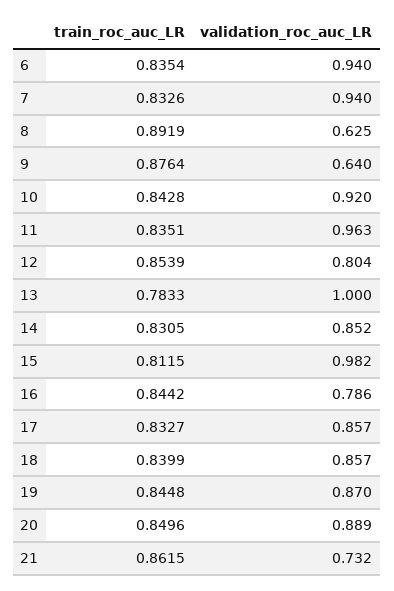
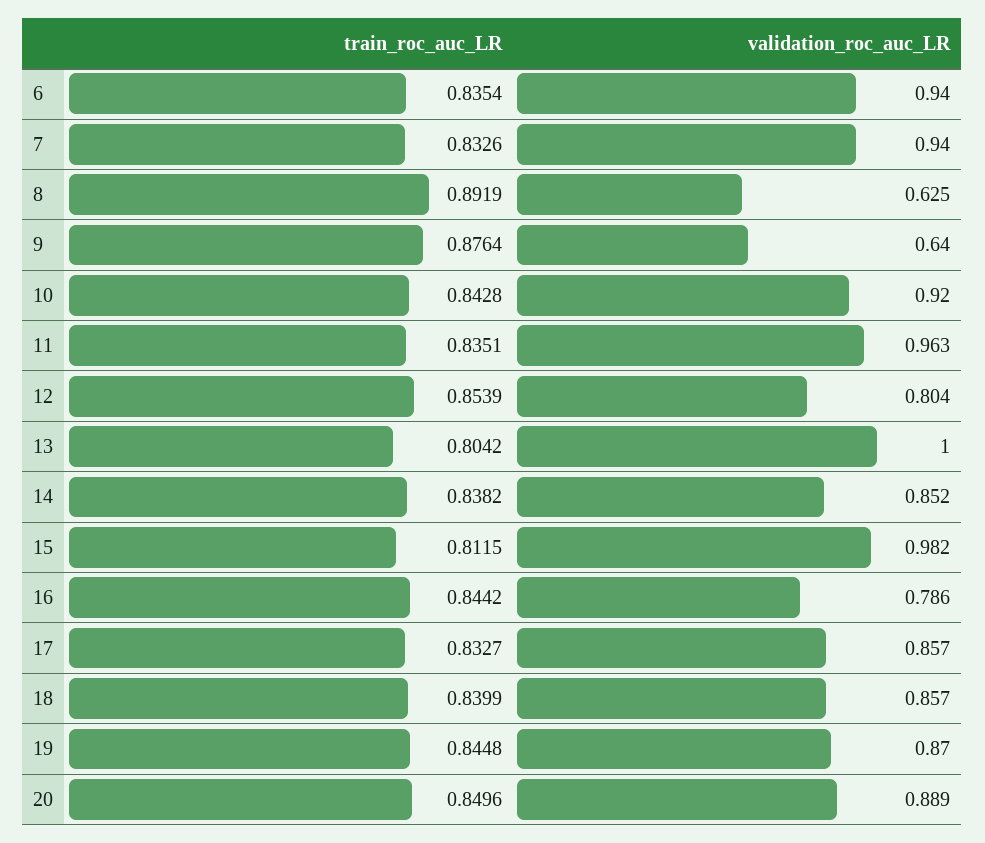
train_roc_auc_LR, 13: 0.7833 -> 0.8042
train_roc_auc_LR, 14: 0.8305 -> 0.8382
train_roc_auc_LR, 21: 0.8615 -> none
validation_roc_auc_LR, 21: 0.732 -> none

